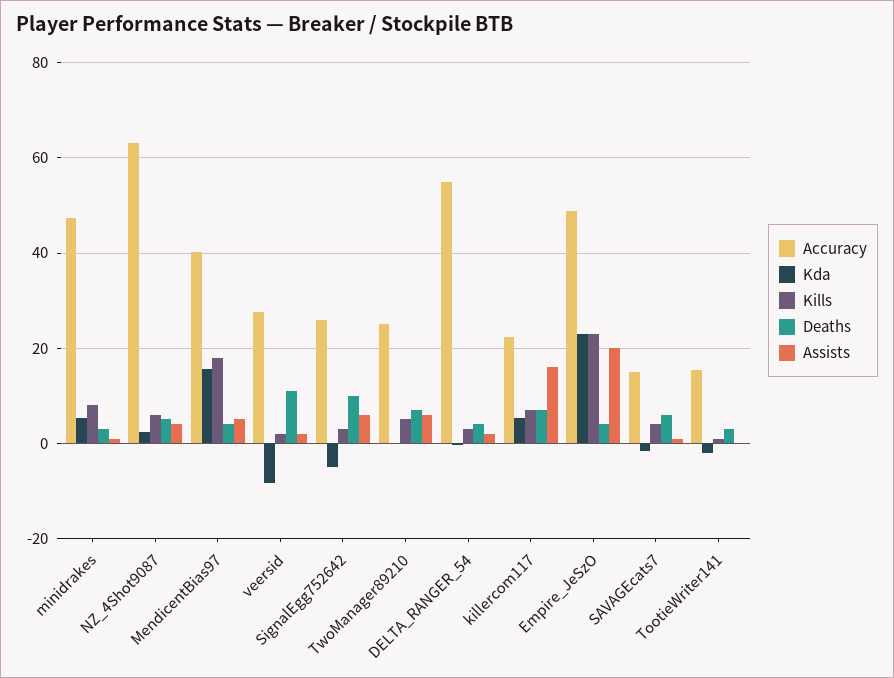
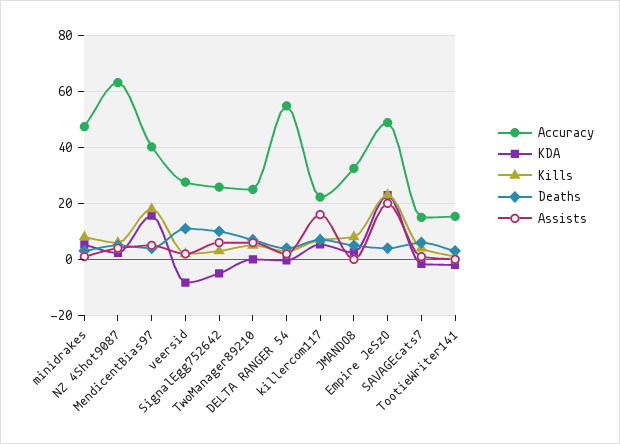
Accuracy, JMANDO8: none -> 32.5
Kda, JMANDO8: none -> 2.5
Kills, JMANDO8: none -> 7.5
Deaths, JMANDO8: none -> 5
Assists, JMANDO8: none -> 0

